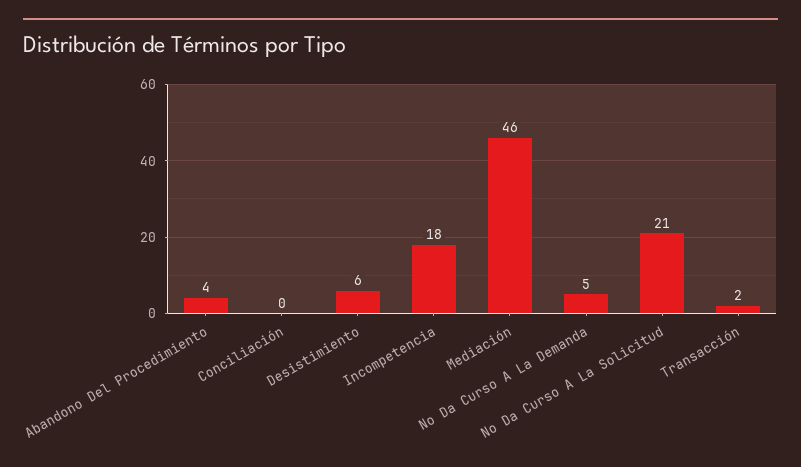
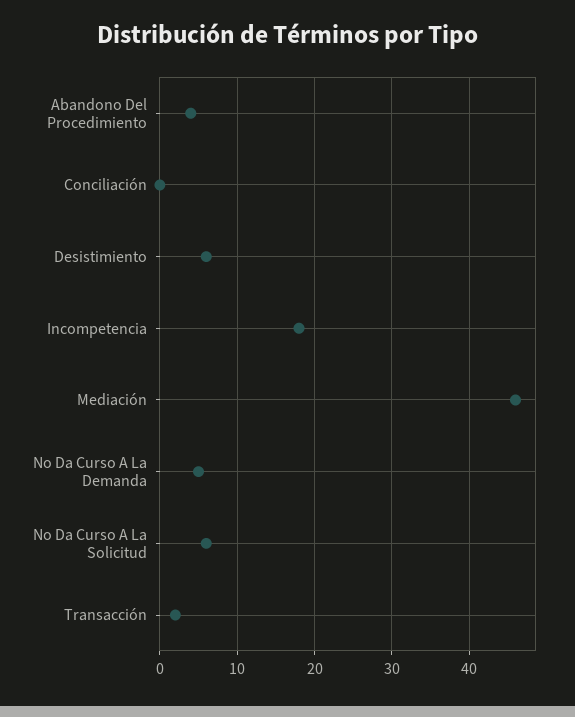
No Da Curso A La Solicitud: 21 -> 6

